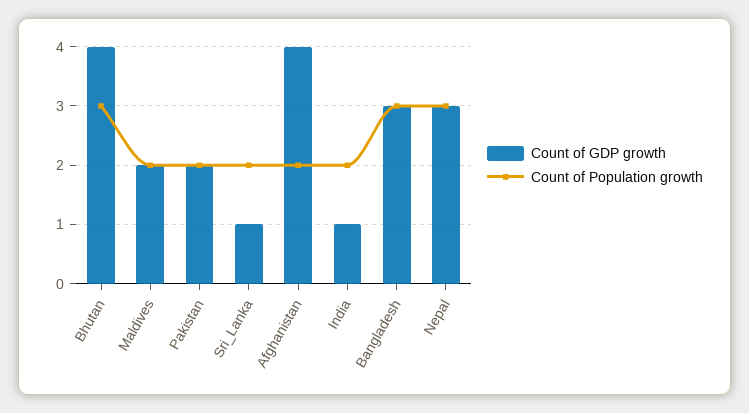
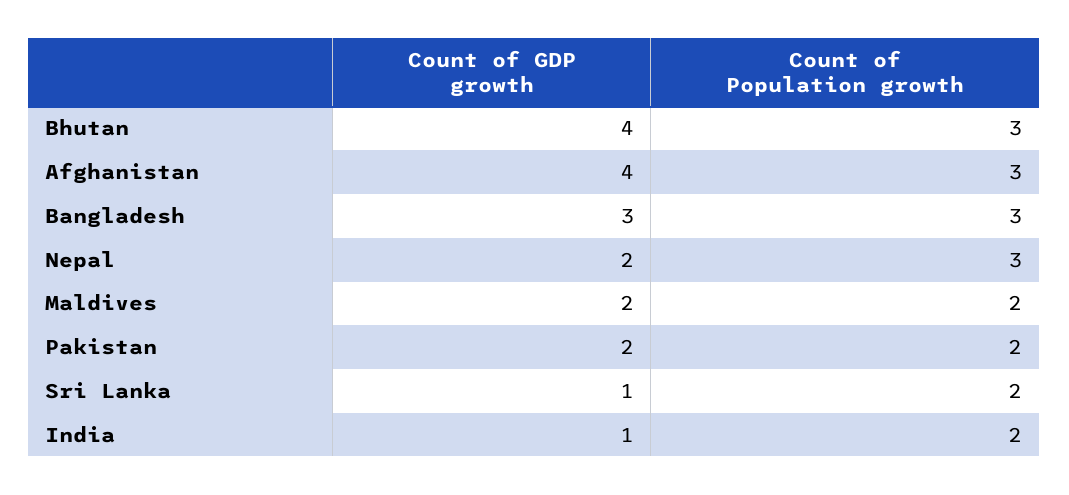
Count of Population growth, Afghanistan: 2 -> 3
Count of GDP growth, Nepal: 3 -> 2

